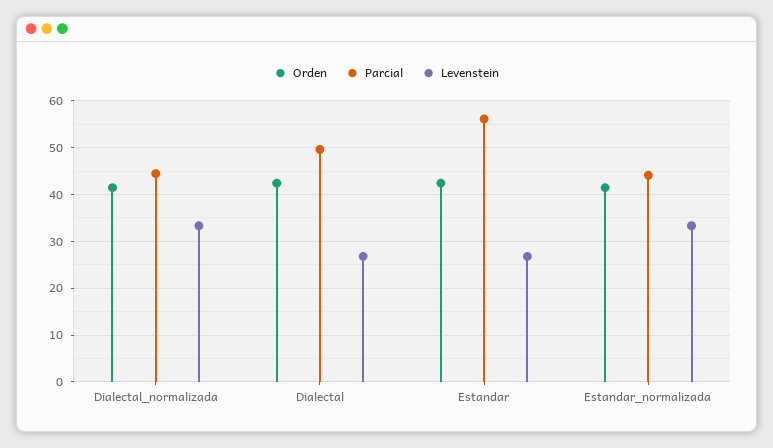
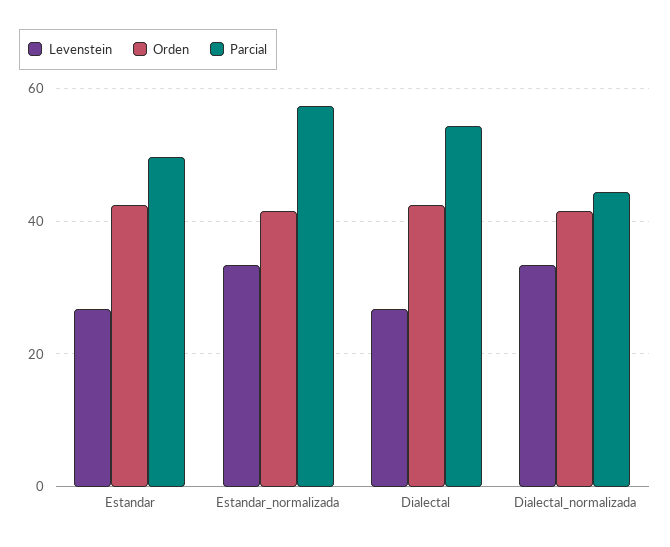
Parcial, Dialectal: 50 -> 54
Parcial, Estandar: 56 -> 50
Parcial, Estandar_normalizada: 44 -> 58

